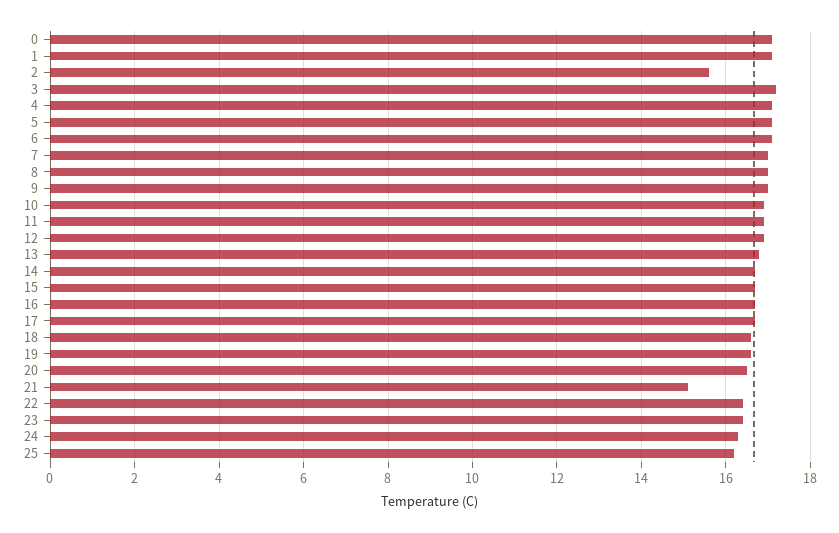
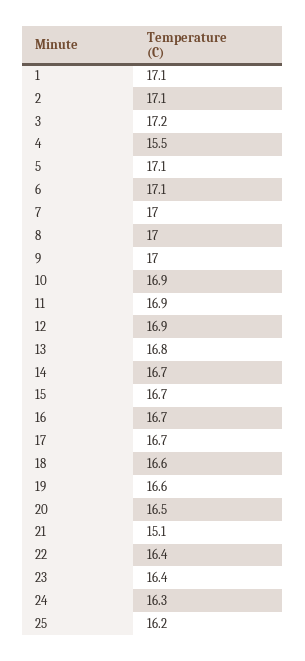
0: 17 -> none
2: 15.5 -> 17.1
4: 17 -> 15.5

